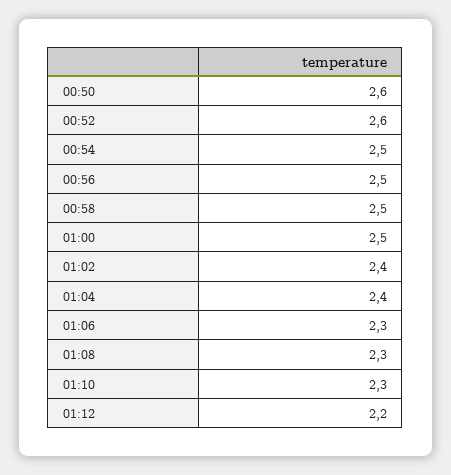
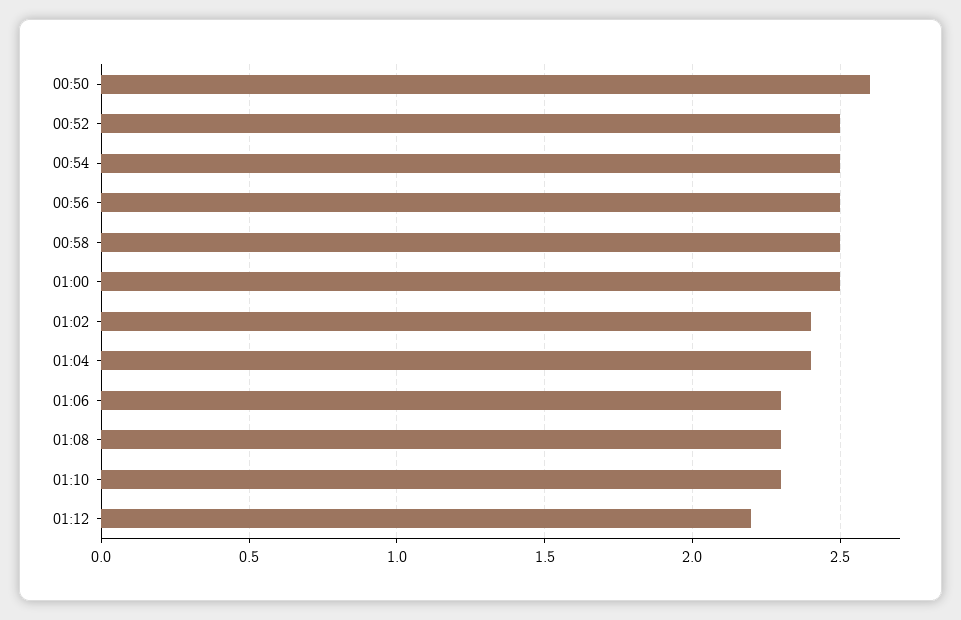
00:52: 2.6 -> 2.5

